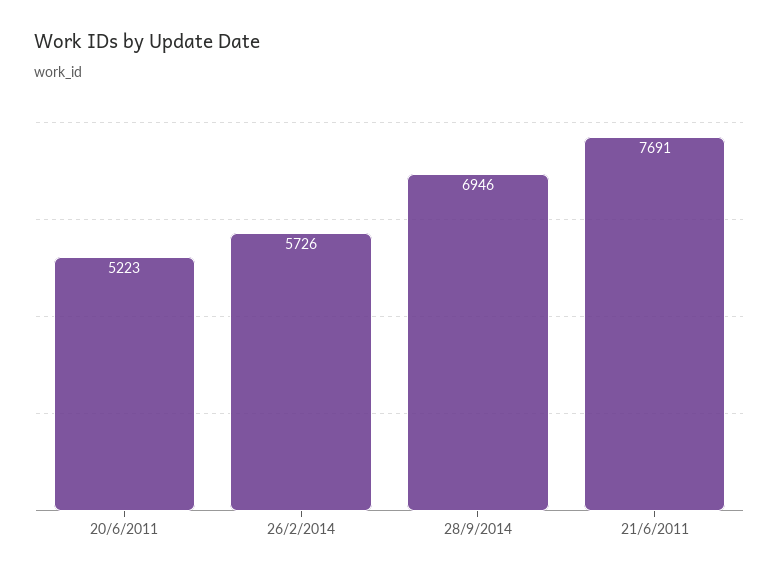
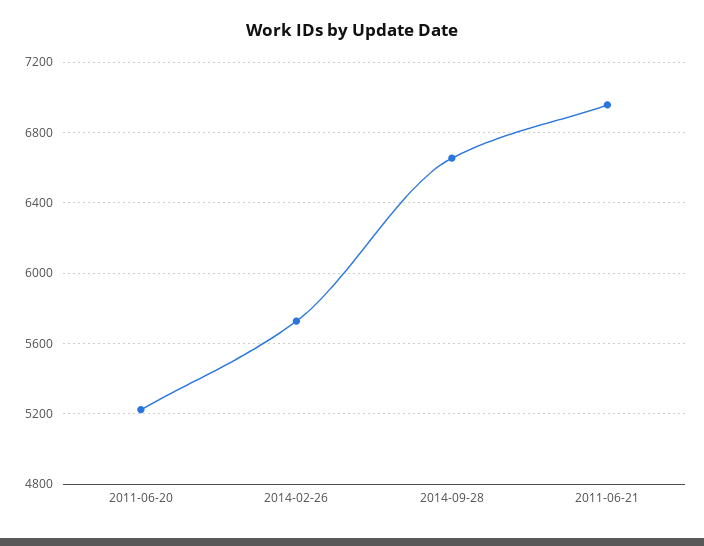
28/9/2014: 6946 -> 6650
21/6/2011: 7691 -> 6950

